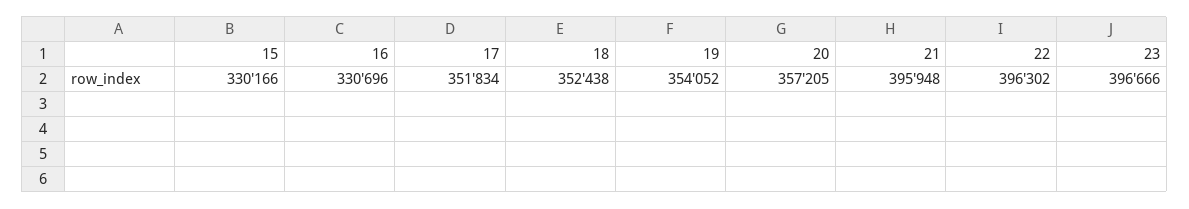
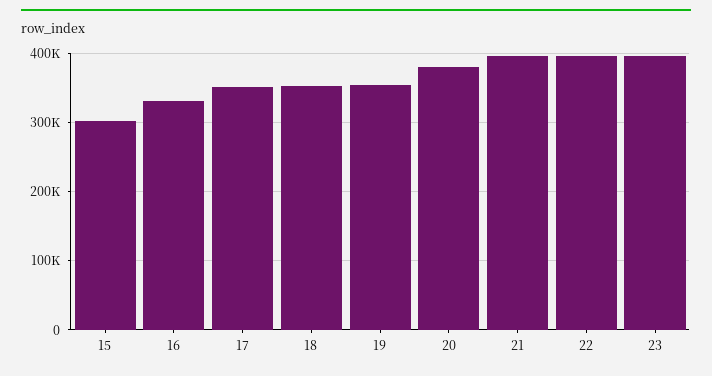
15: 330166 -> 300000
20: 357205 -> 380000

